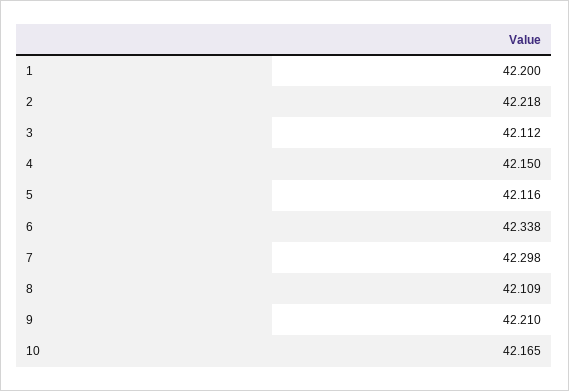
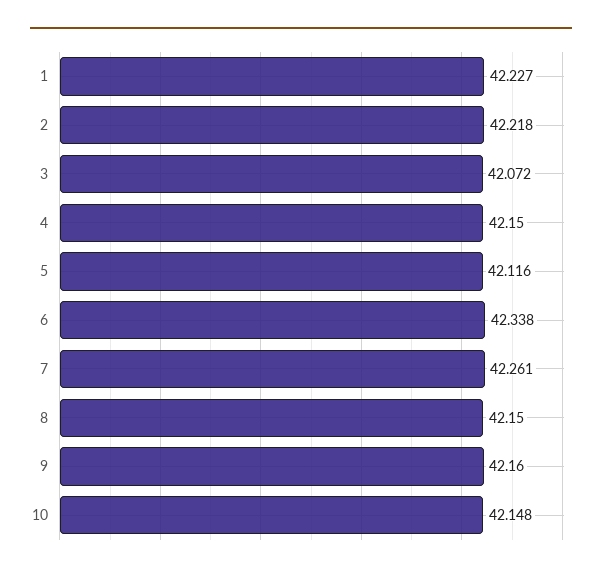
1: 42.2 -> 42.227
3: 42.112 -> 42.072
7: 42.298 -> 42.261
8: 42.109 -> 42.15
9: 42.21 -> 42.16
10: 42.165 -> 42.148

